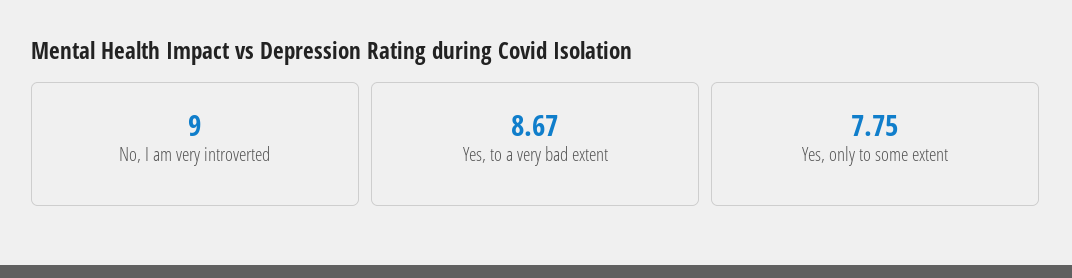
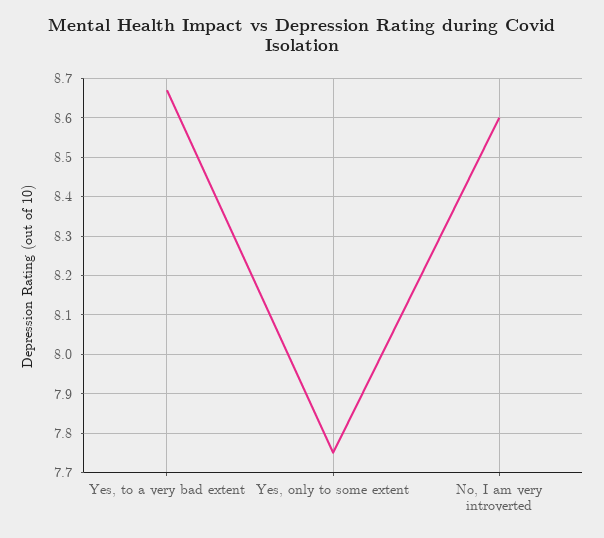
No, I am very introverted: 9 -> 8.6

